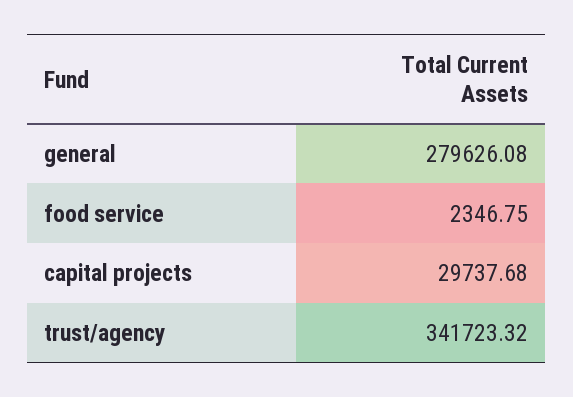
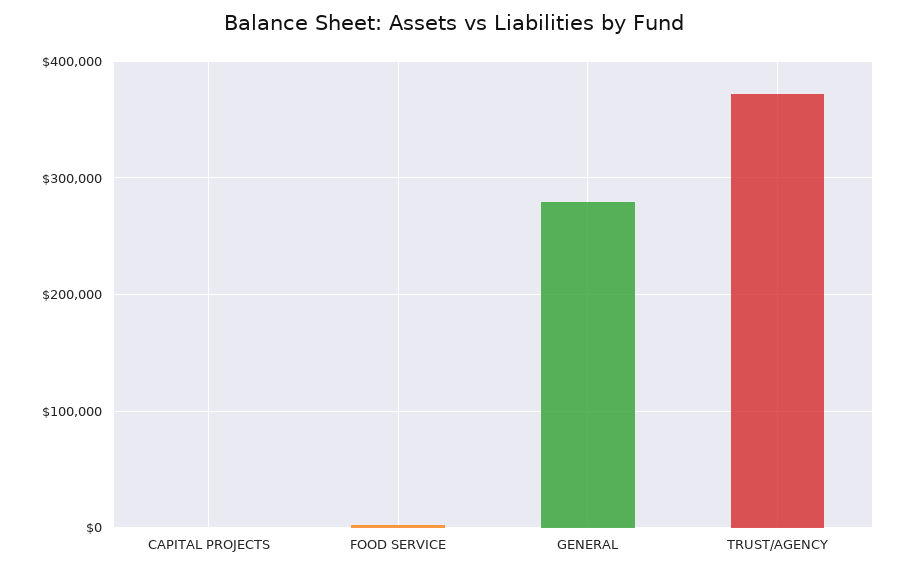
capital projects: 29737.68 -> 0
trust/agency: 341723.32 -> 370000

